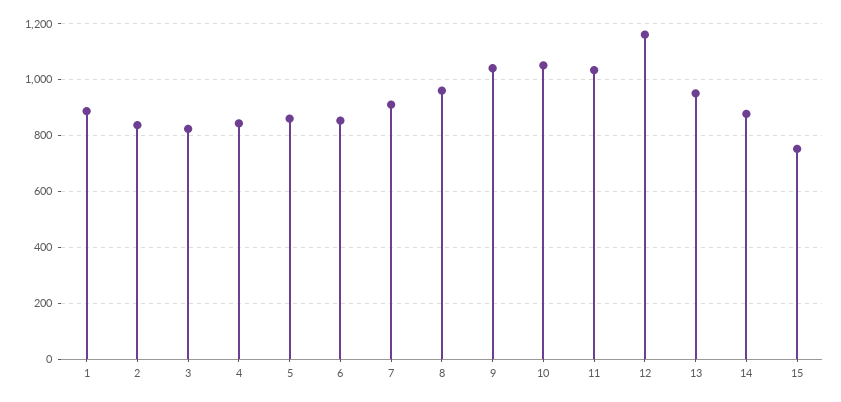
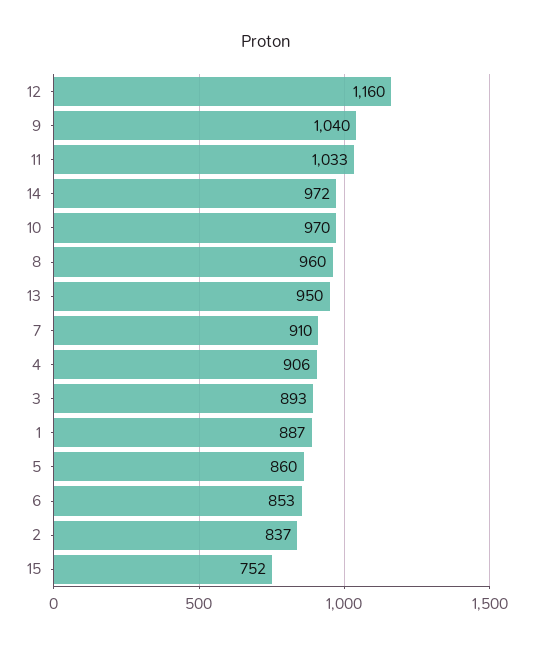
3: 825 -> 893
4: 850 -> 906
10: 1050 -> 970
14: 875 -> 972

